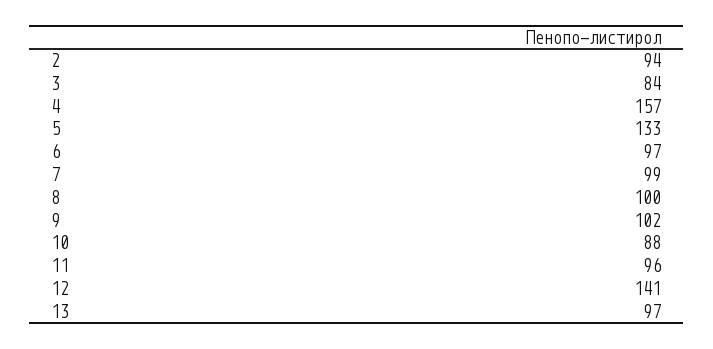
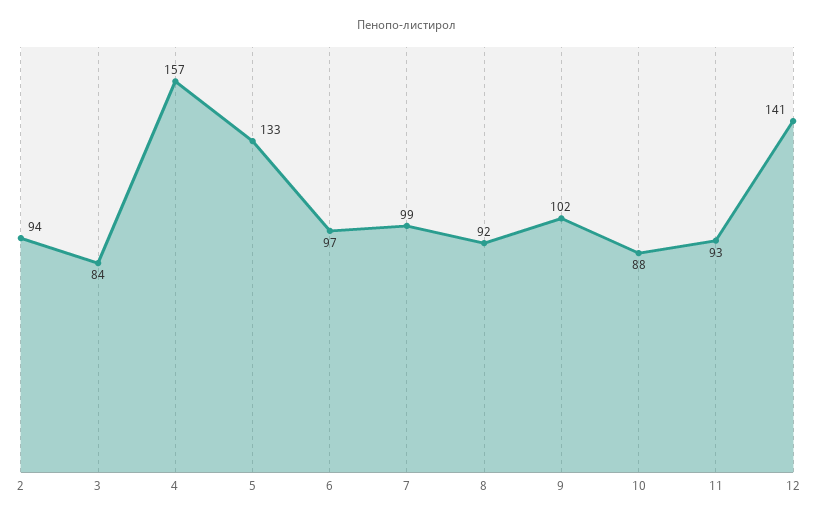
8: 100 -> 92
11: 96 -> 93
13: 97 -> none

